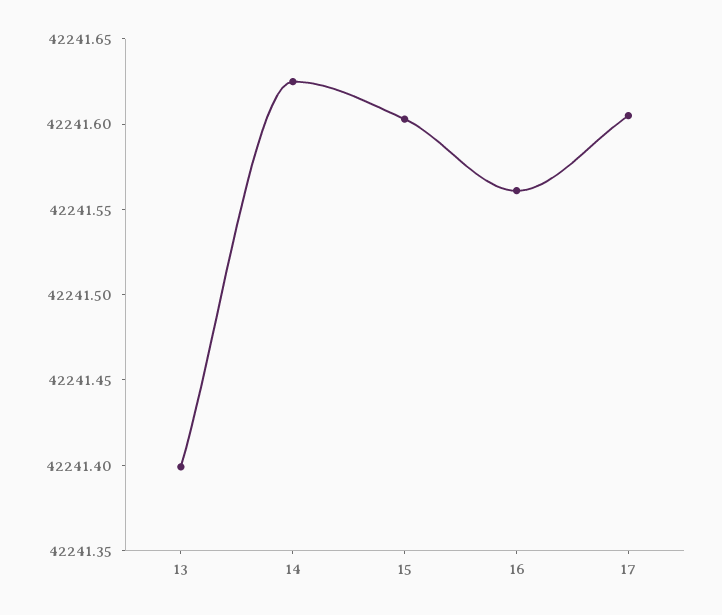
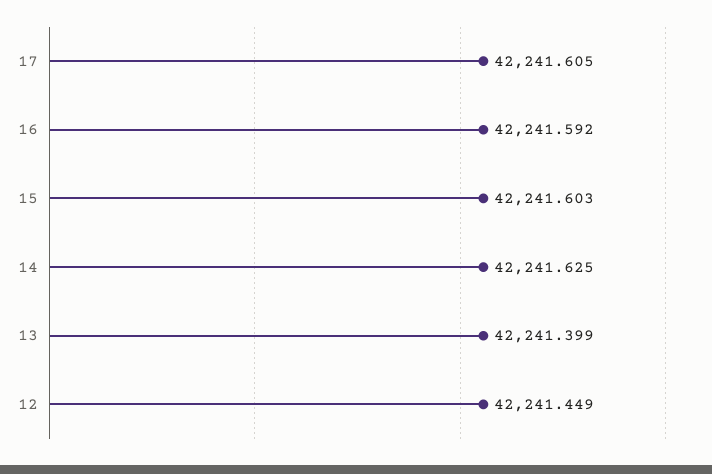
16: 42241.56 -> 42241.592
12: none -> 42241.449

